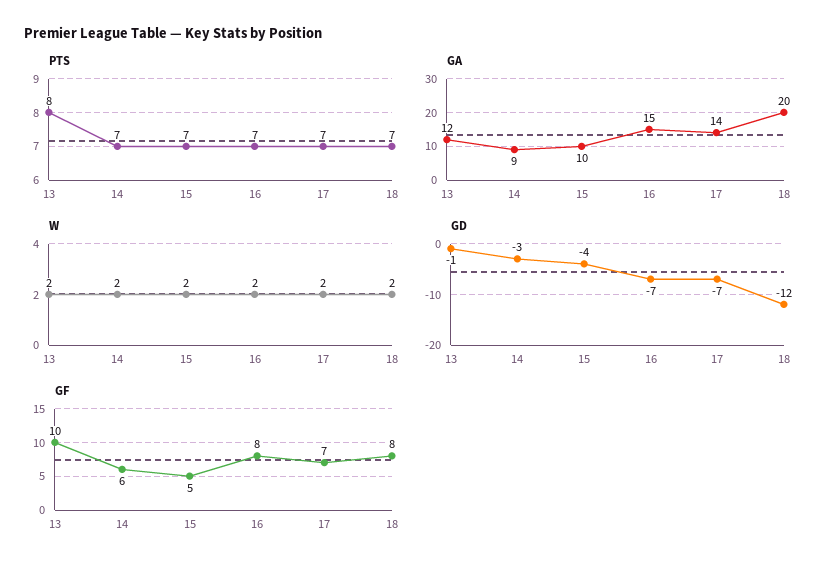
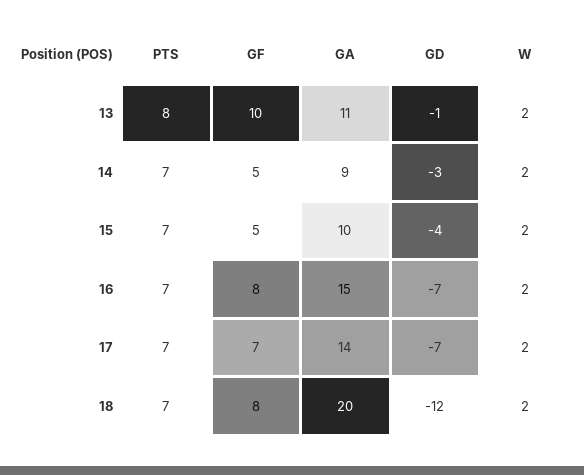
GA, 13: 12 -> 11
GF, 14: 6 -> 5

